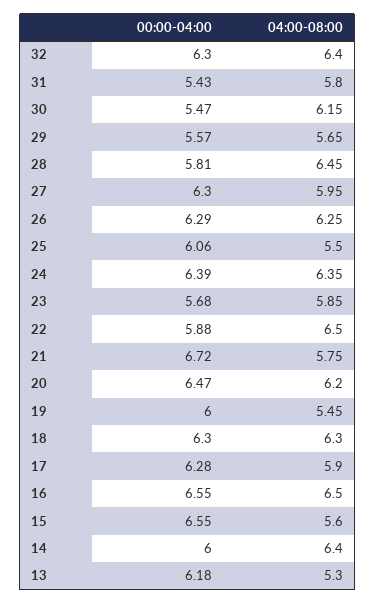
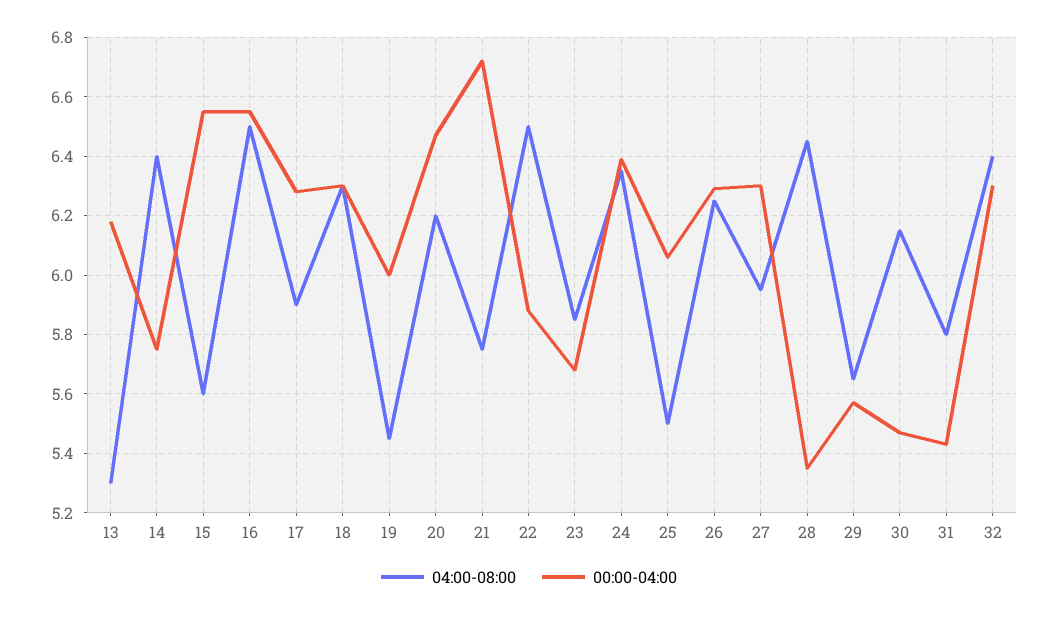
00:00-04:00, 28: 5.81 -> 5.35
00:00-04:00, 14: 6 -> 5.75

